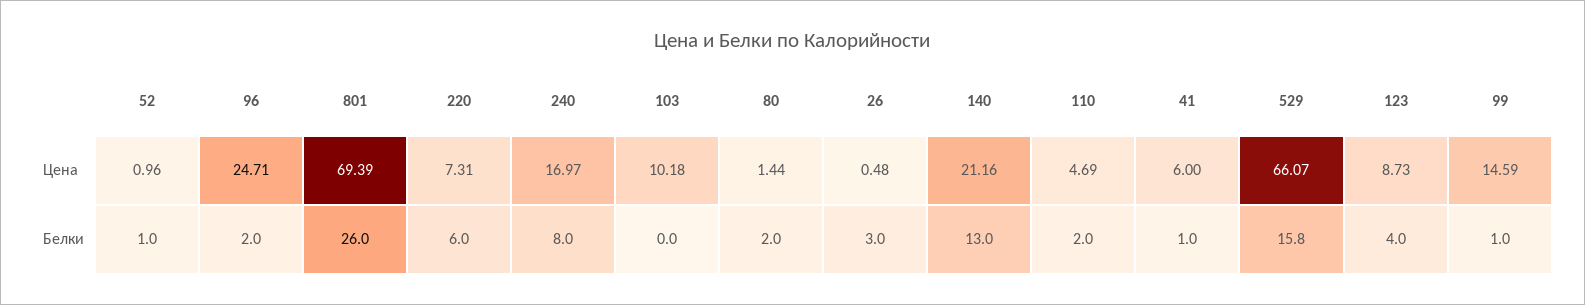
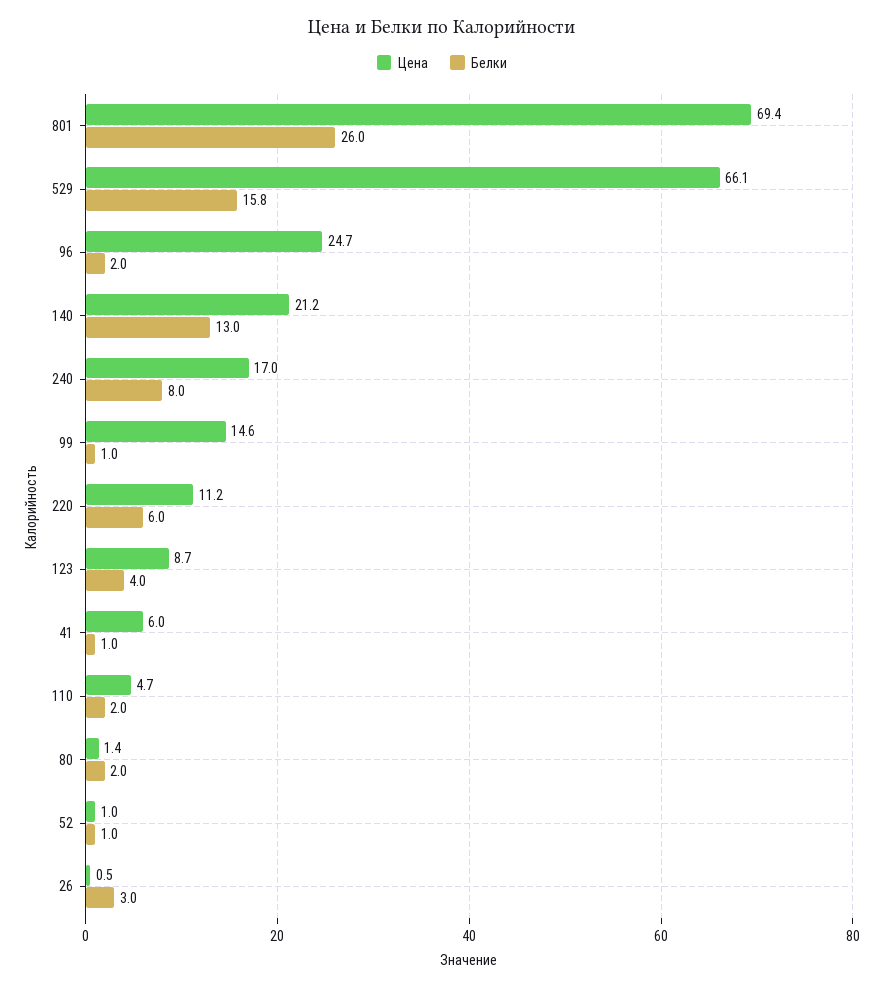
Цена, 220: 7.31 -> 11.2
Цена, 103: 10.18 -> none
Белки, 103: 0 -> none

